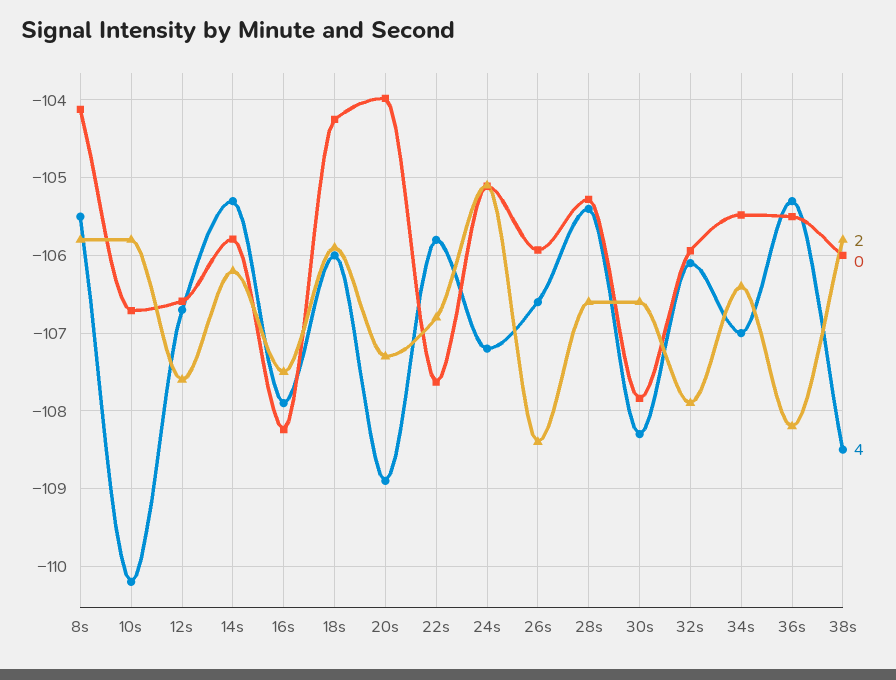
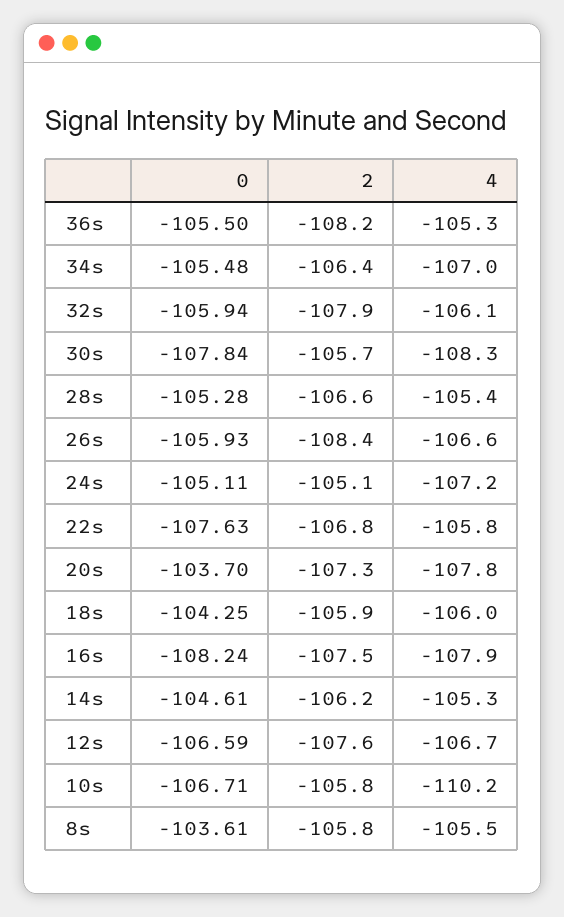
0, 8s: -104.1 -> -103.61
0, 14s: -105.8 -> -104.61
0, 20s: -104 -> -103.7
4, 20s: -108.9 -> -107.8
2, 30s: -106.6 -> -105.7
2, 38s: -105.8 -> none
0, 38s: -106 -> none
4, 38s: -108.5 -> none

